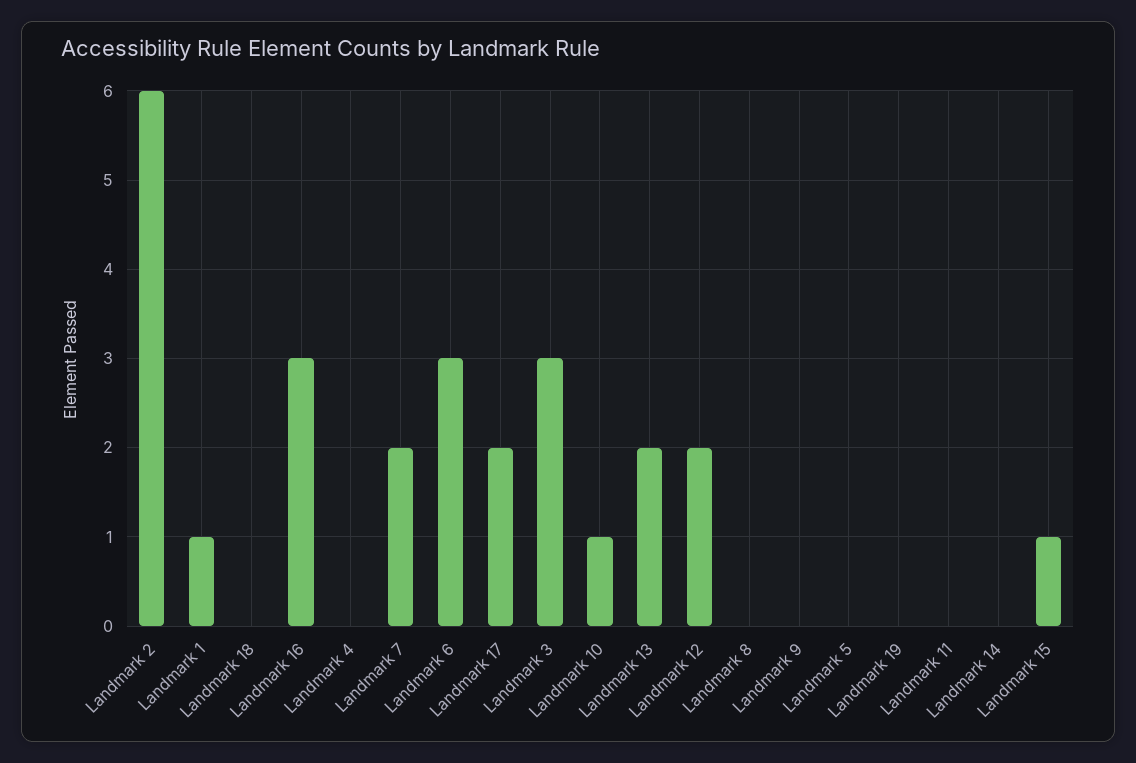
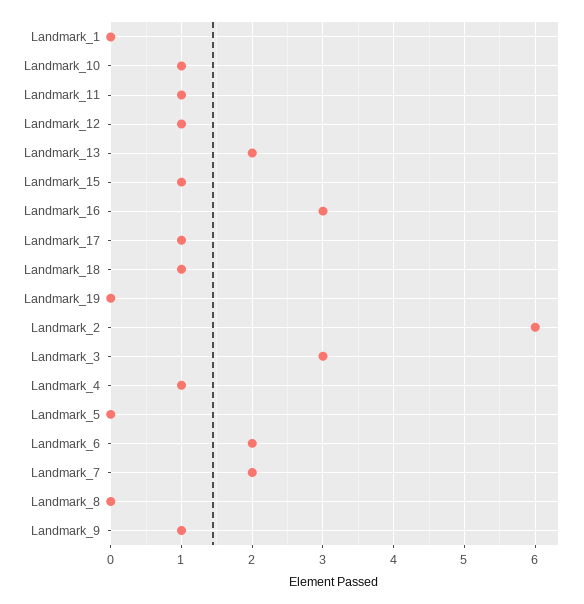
Landmark 1: 1 -> 0
Landmark 18: 0 -> 1
Landmark 4: 0 -> 1
Landmark 6: 3 -> 2
Landmark 17: 2 -> 1
Landmark 12: 2 -> 1
Landmark 9: 0 -> 1
Landmark 11: 0 -> 1
Landmark 14: 0 -> none

